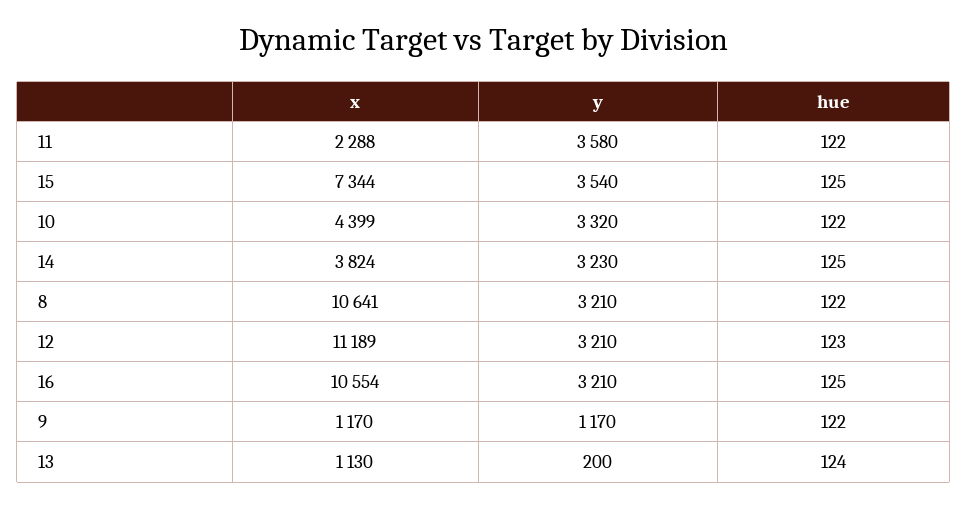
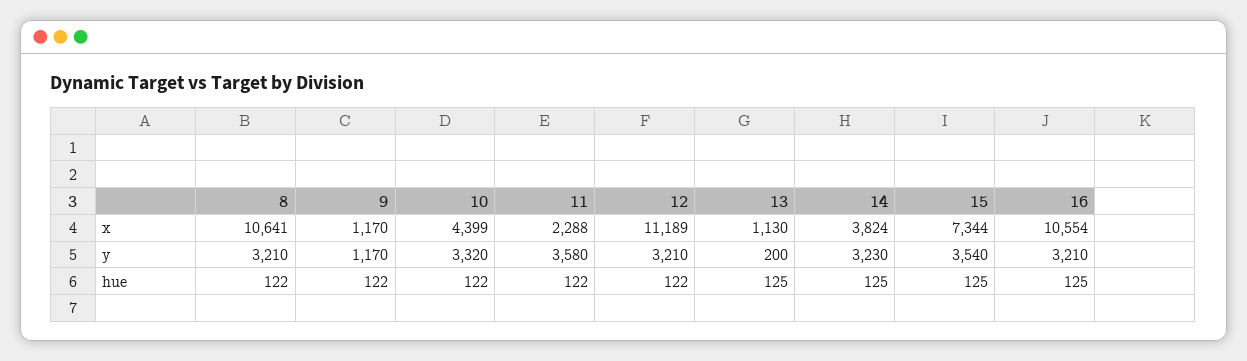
hue, 12: 123 -> 122
hue, 13: 124 -> 125

